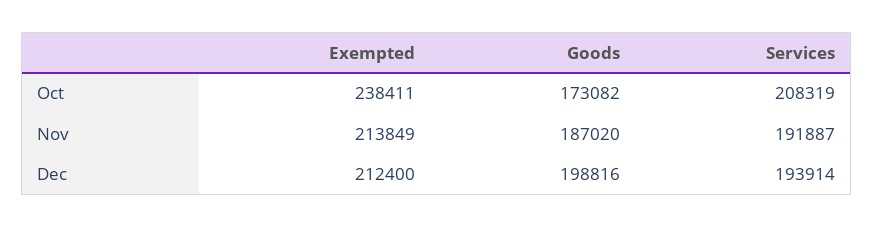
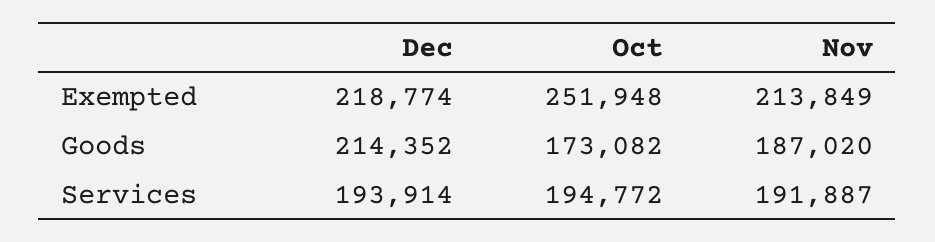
Exempted, Oct: 238411 -> 251948
Services, Oct: 208319 -> 194772
Exempted, Dec: 212400 -> 218774
Goods, Dec: 198816 -> 214352

